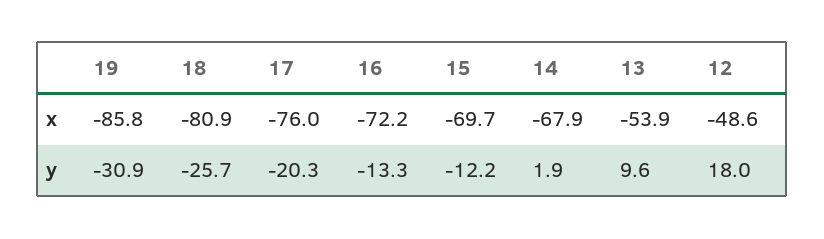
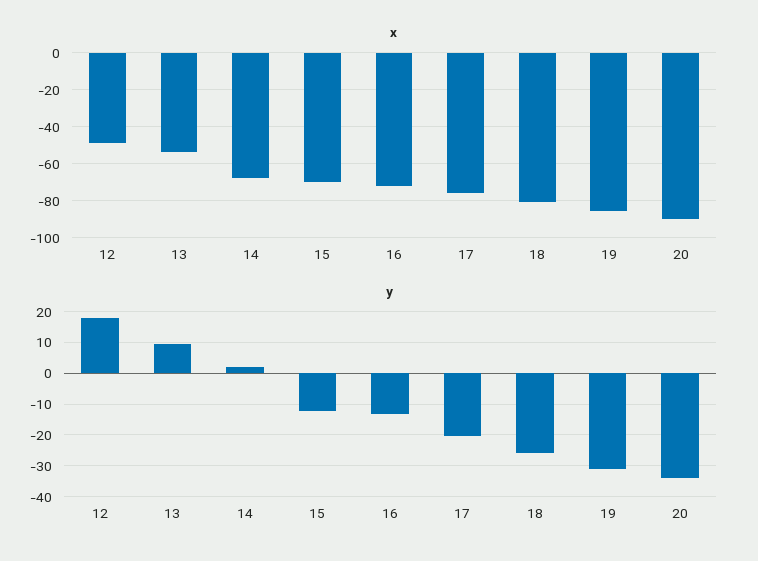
x, 20: none -> -90
y, 20: none -> -34

